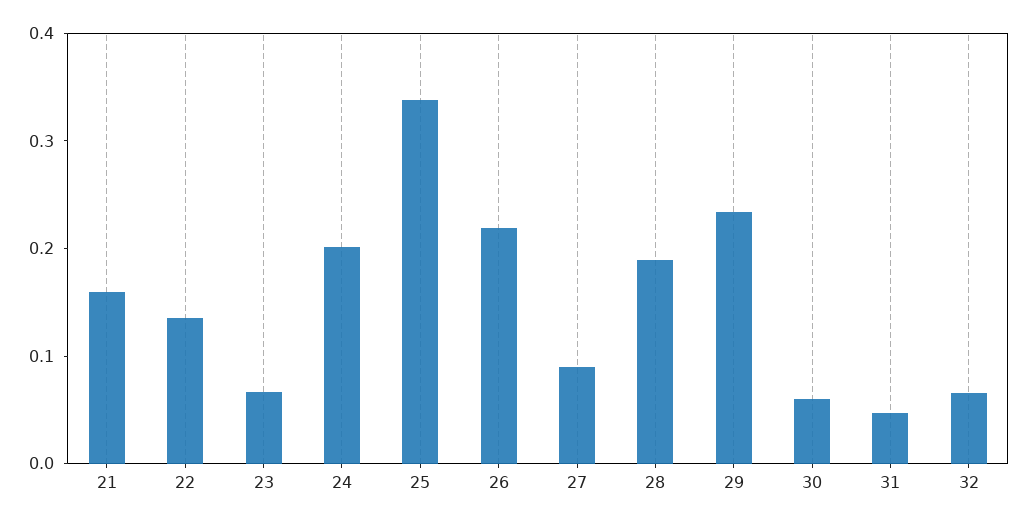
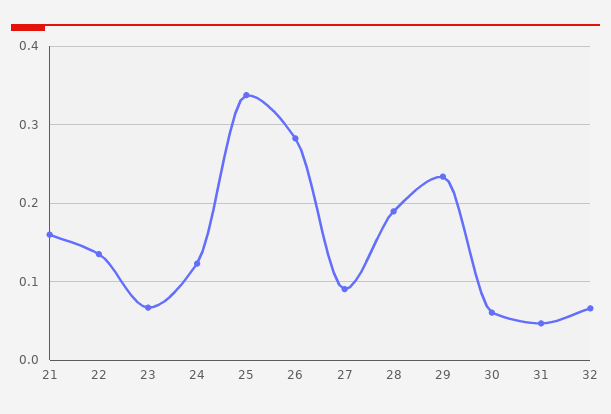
24: 0.2 -> 0.12
26: 0.22 -> 0.28

